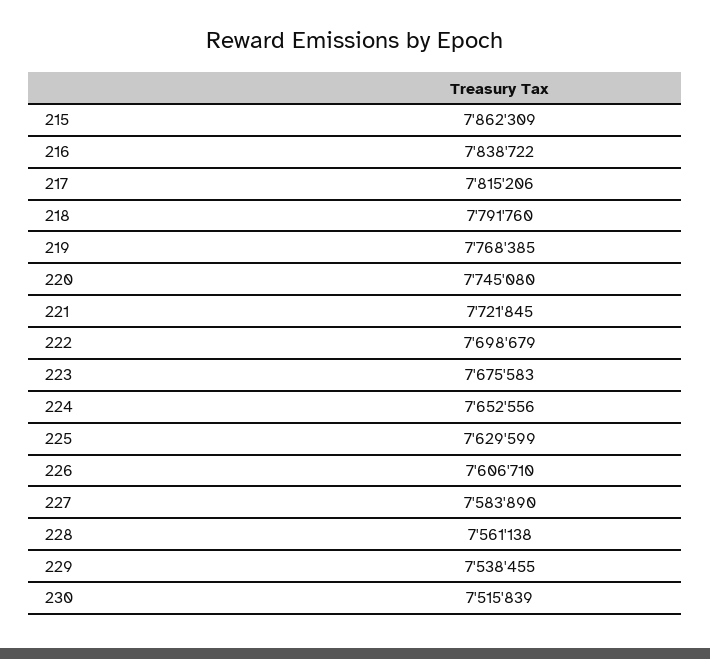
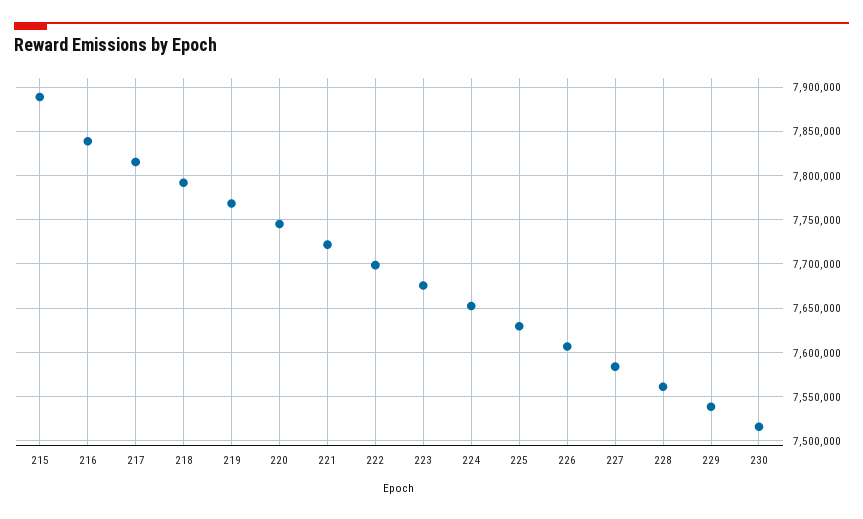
215: 7862309 -> 7890000

